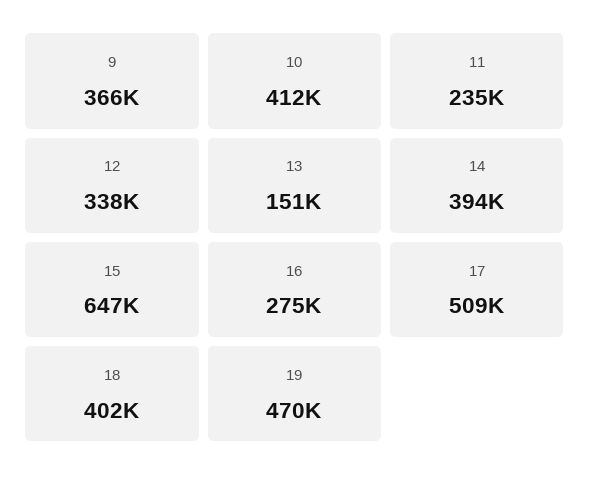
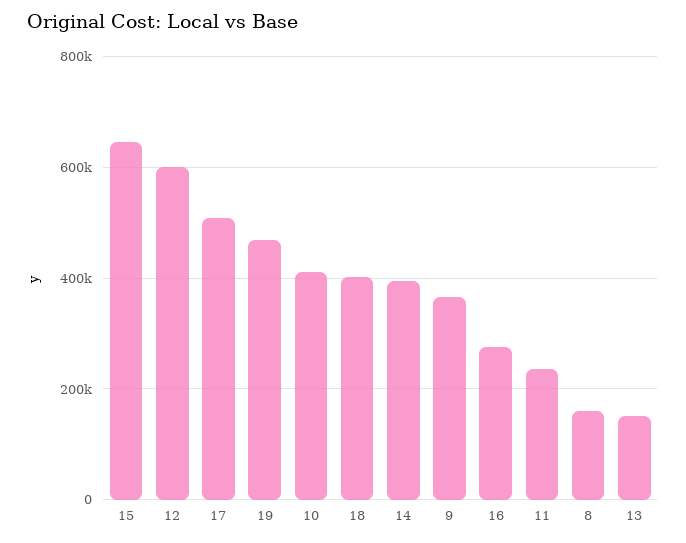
12: 338000 -> 600000
8: none -> 160000

